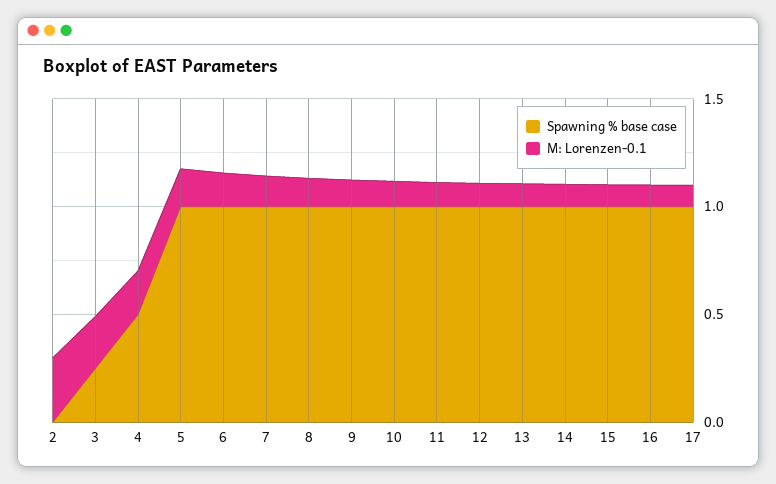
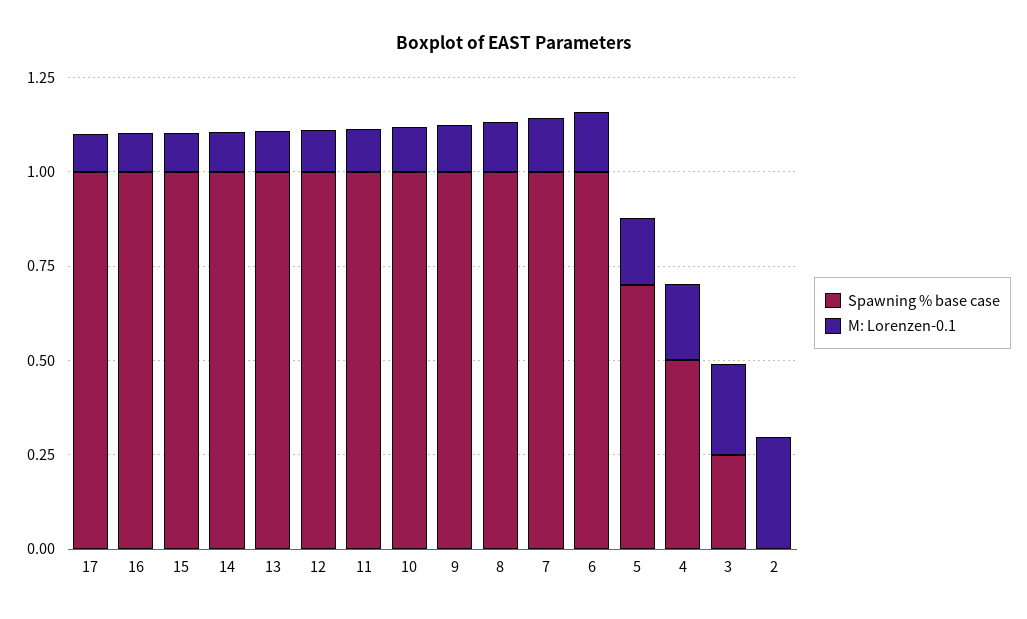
Spawning % base case, 5: 1 -> 0.7

